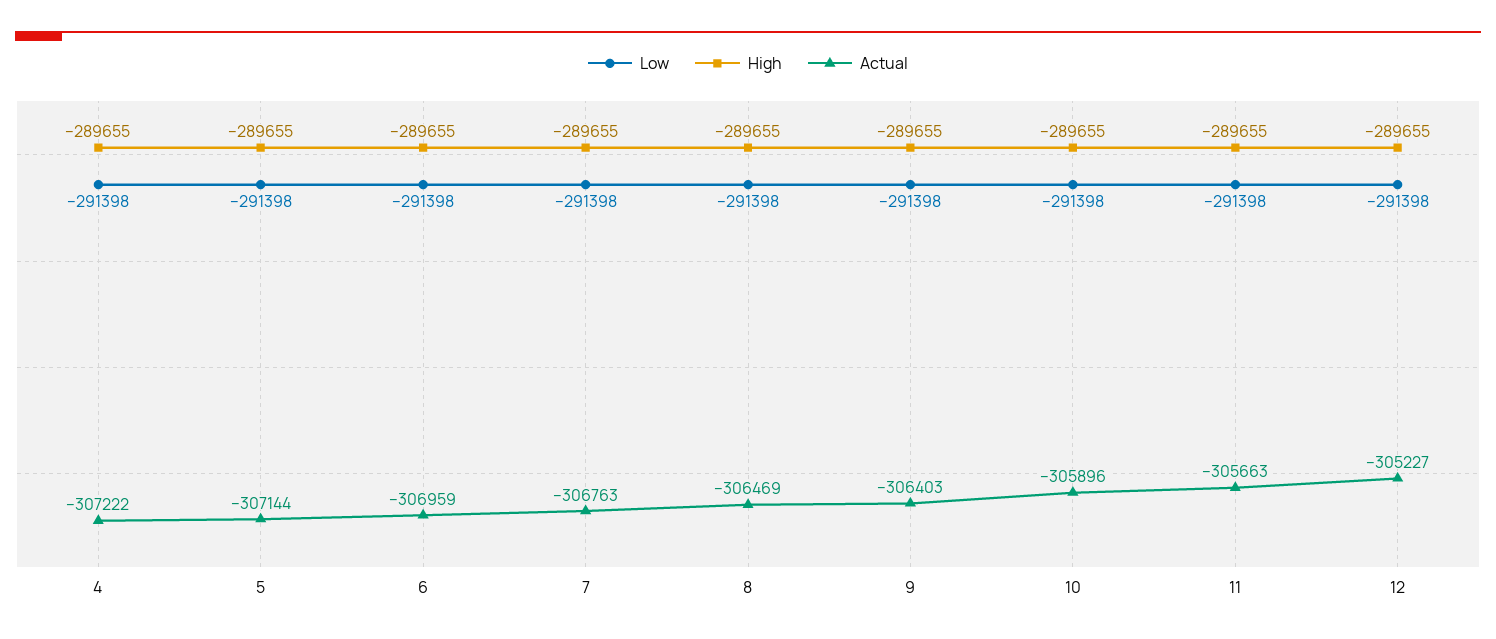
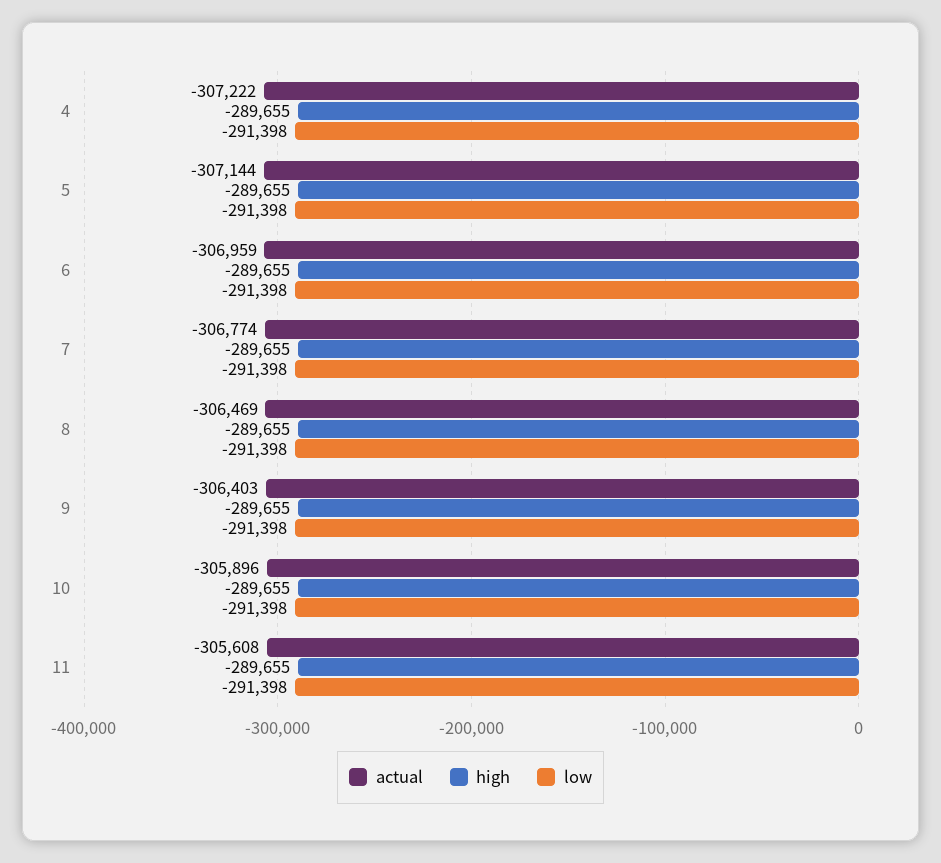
Actual, 7: -306763 -> -306774
Actual, 11: -305663 -> -305608
Low, 12: -291398 -> none
High, 12: -289655 -> none
Actual, 12: -305227 -> none

